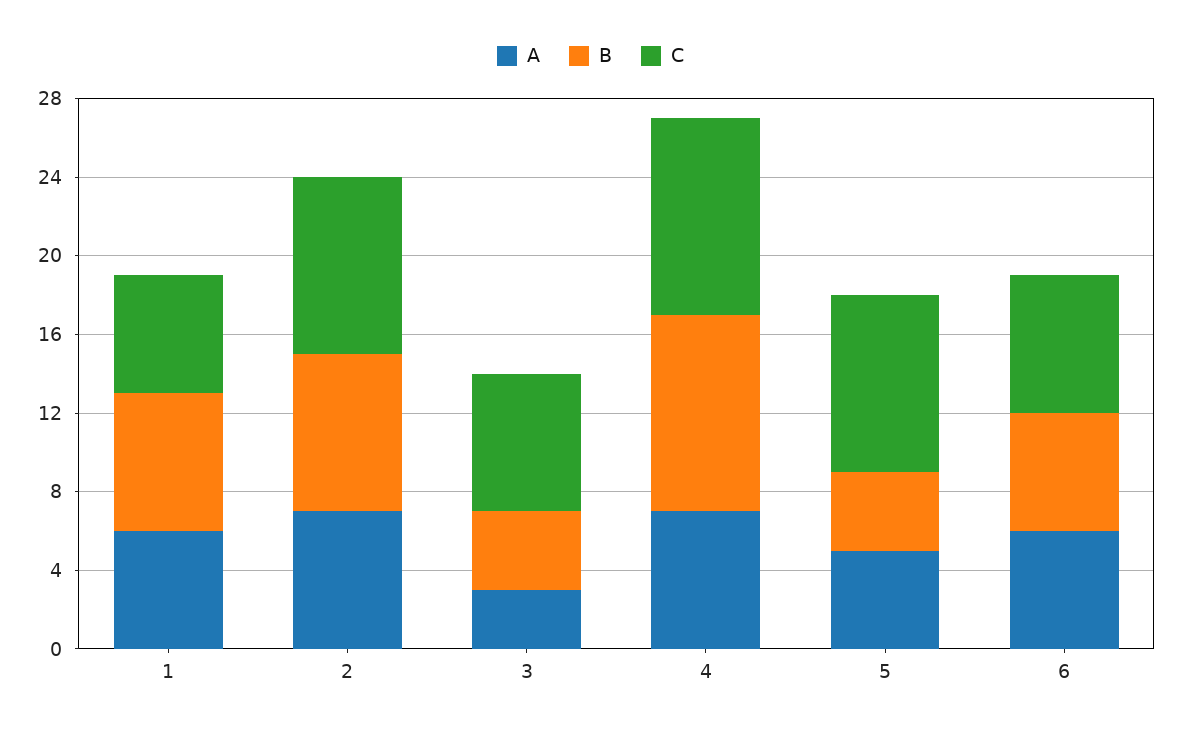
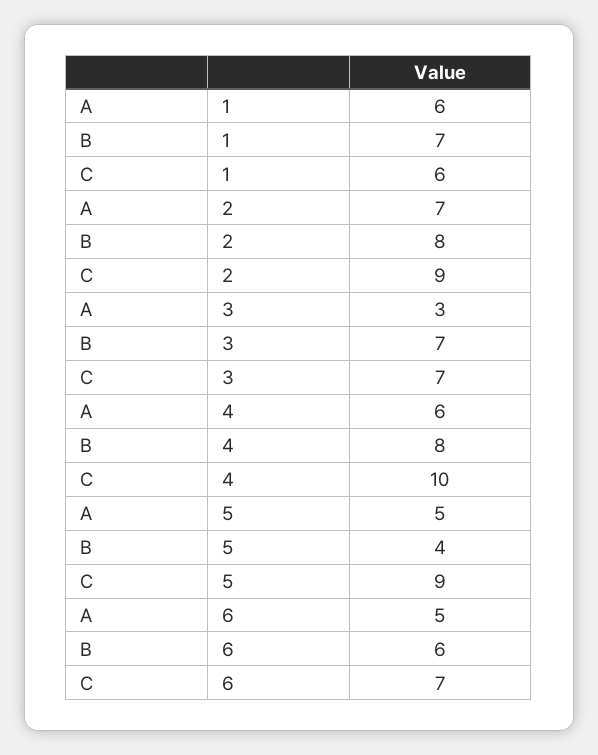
B, 3: 4 -> 7
A, 4: 7 -> 6
B, 4: 10 -> 8
A, 6: 6 -> 5

